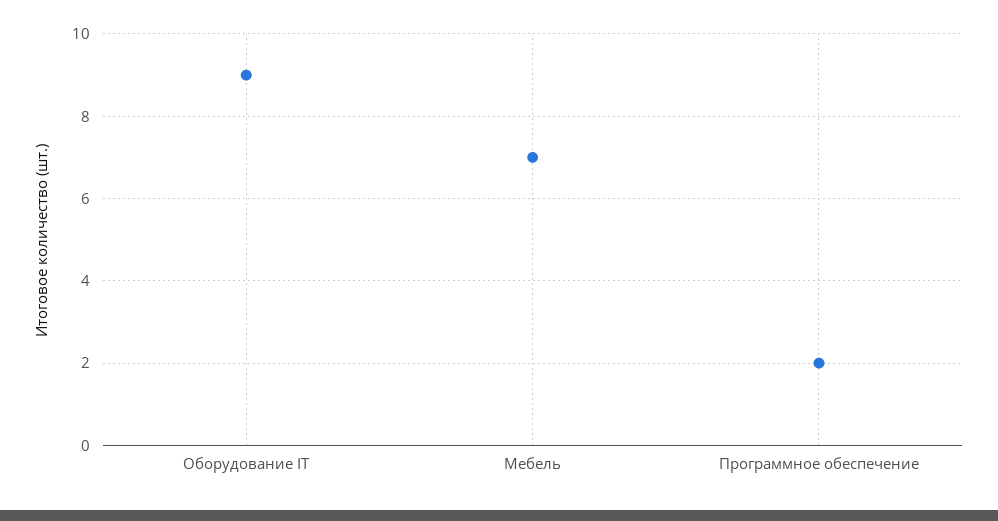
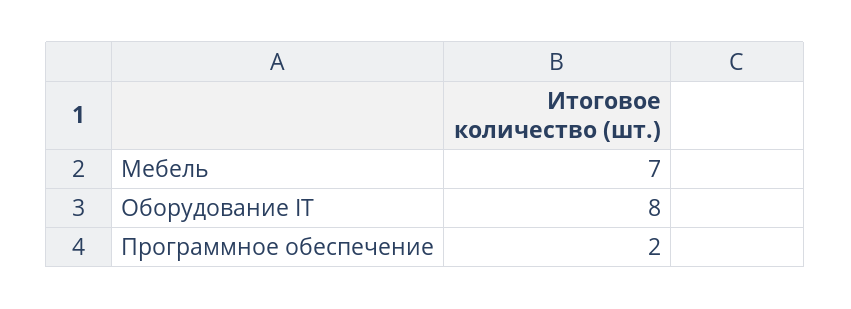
Оборудование IT: 9 -> 8

